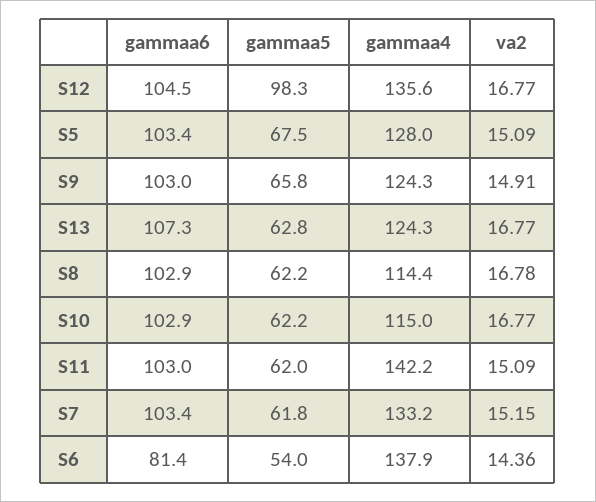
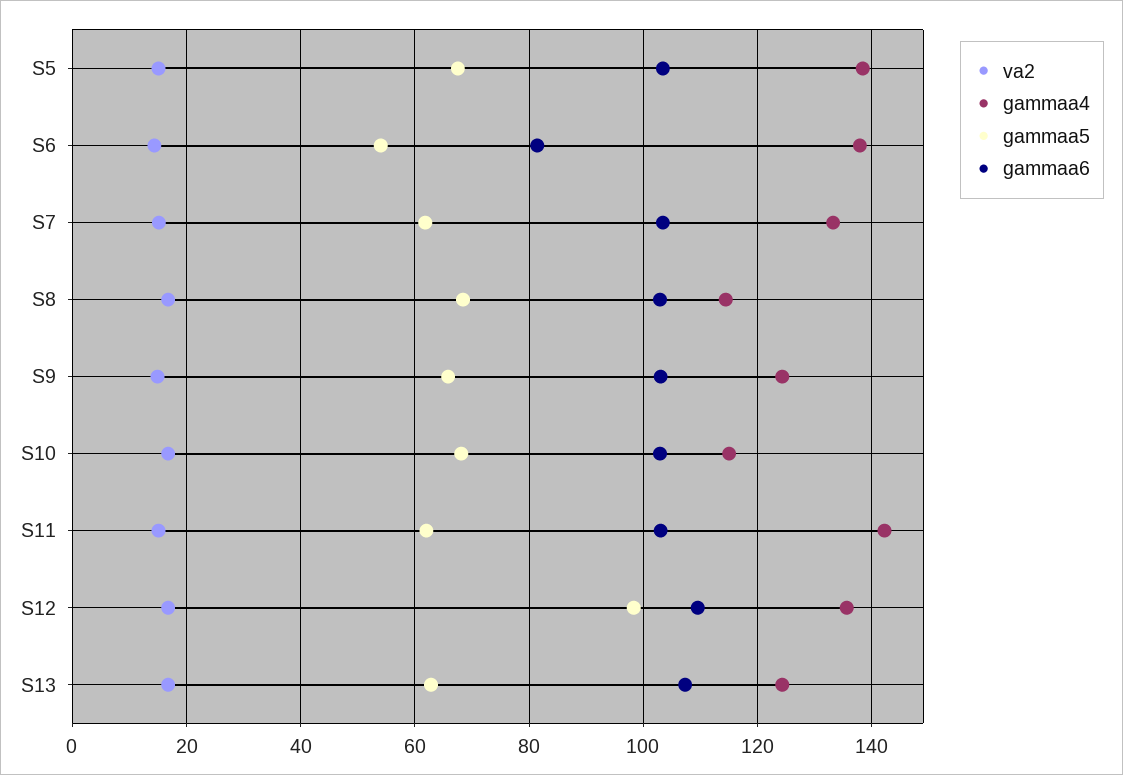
gammaa6, S12: 104.5 -> 110
gammaa4, S5: 128 -> 138
gammaa5, S8: 62.2 -> 68
gammaa5, S10: 62.2 -> 68

